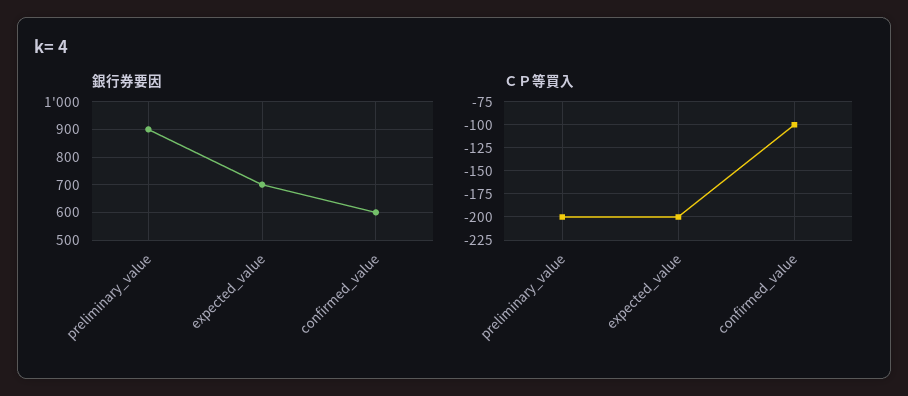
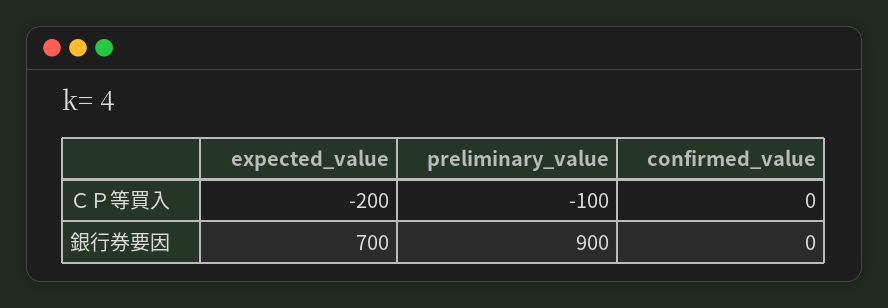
銀行券要因, confirmed_value: 600 -> 0
ＣＰ等買入, preliminary_value: -200 -> -100
ＣＰ等買入, confirmed_value: -100 -> 0

